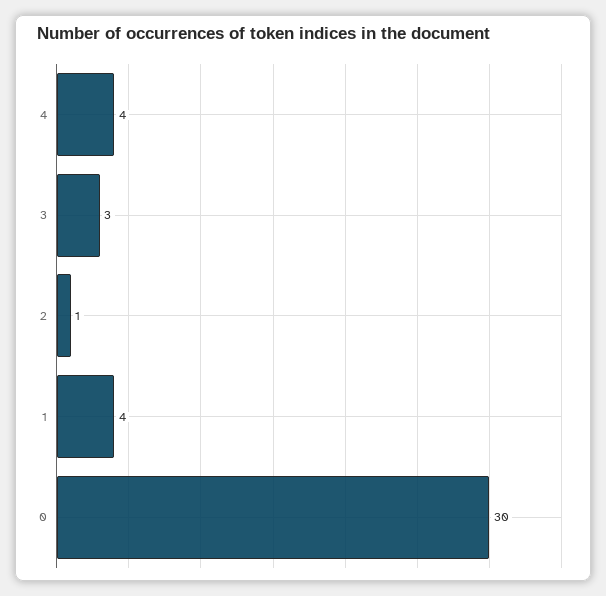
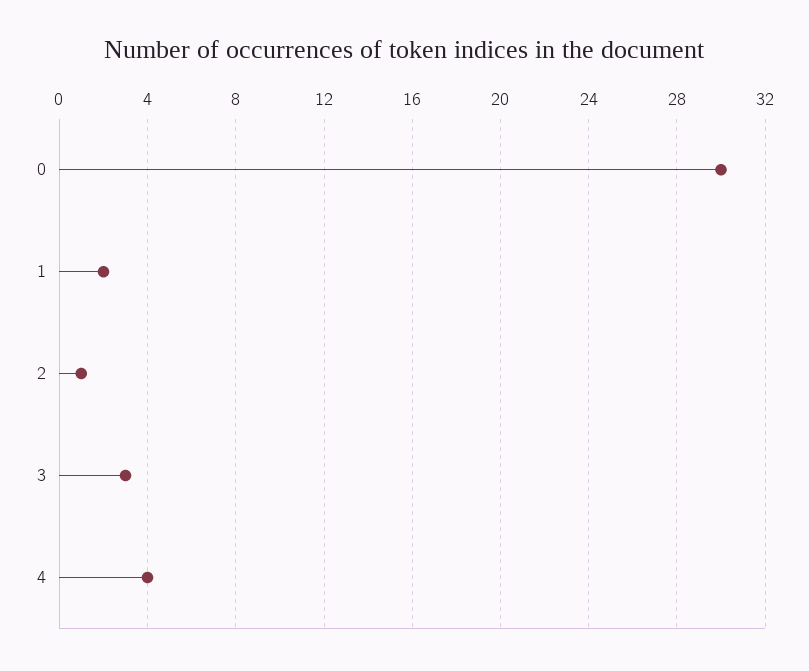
1: 4 -> 2

